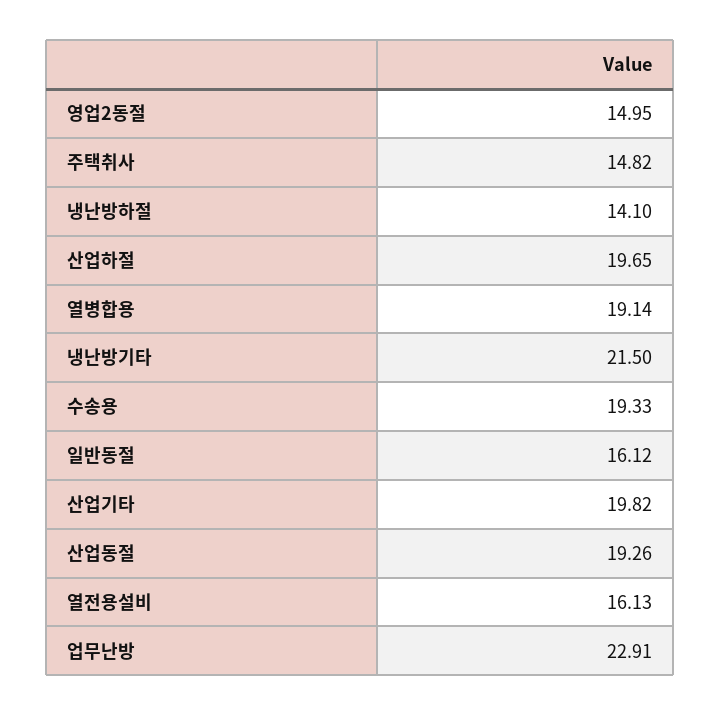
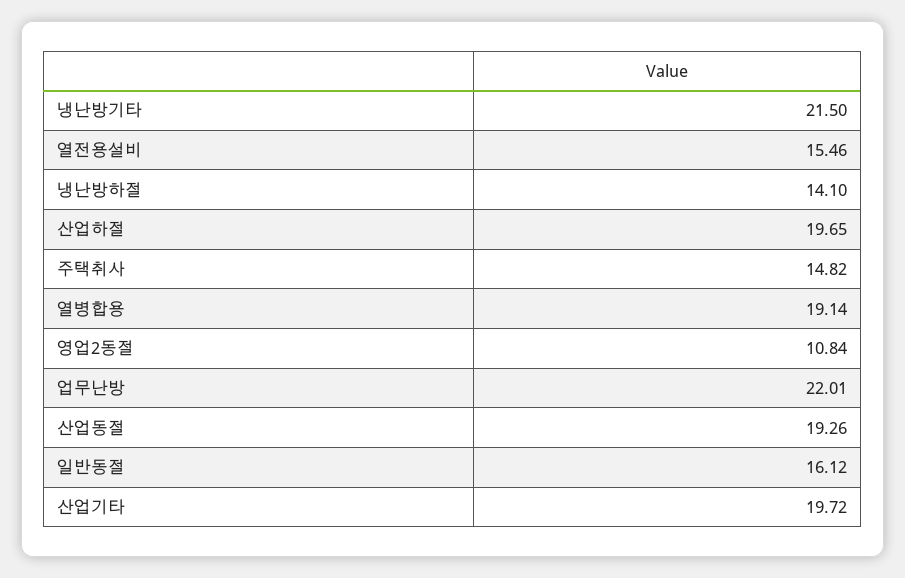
영업2동절: 14.95 -> 10.84
수송용: 19.33 -> none
산업기타: 19.82 -> 19.72
열전용설비: 16.13 -> 15.46
업무난방: 22.91 -> 22.01

